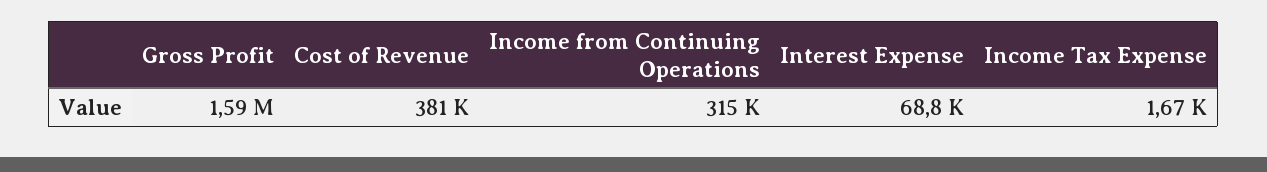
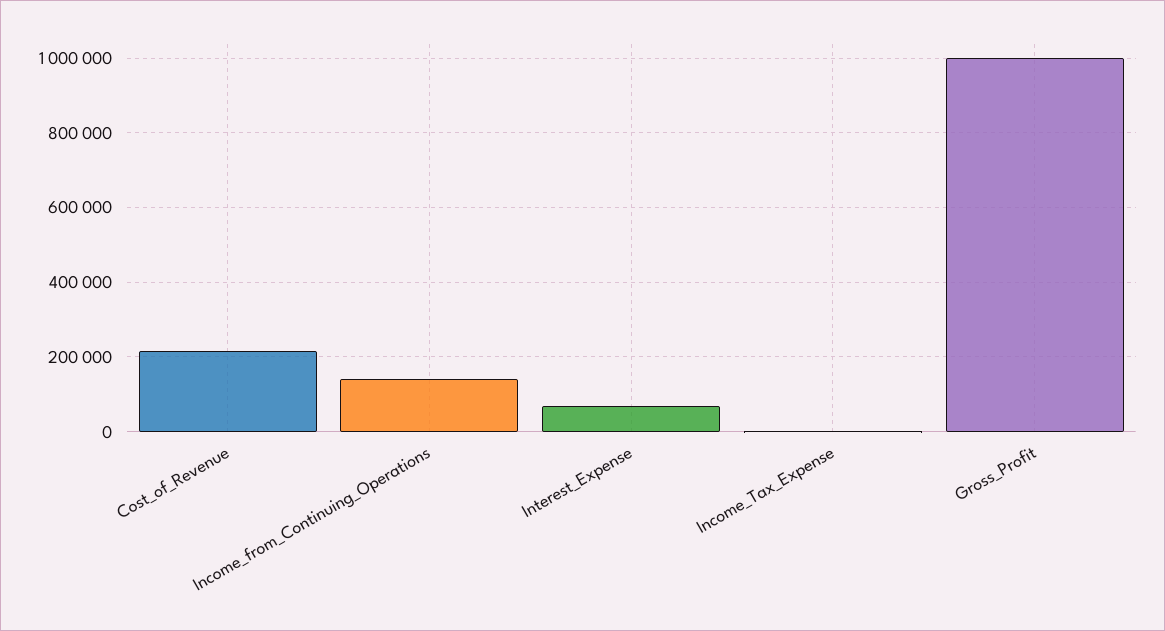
Gross Profit: 1590000 -> 1000000
Cost of Revenue: 381000 -> 220000
Income from Continuing Operations: 315000 -> 140000

